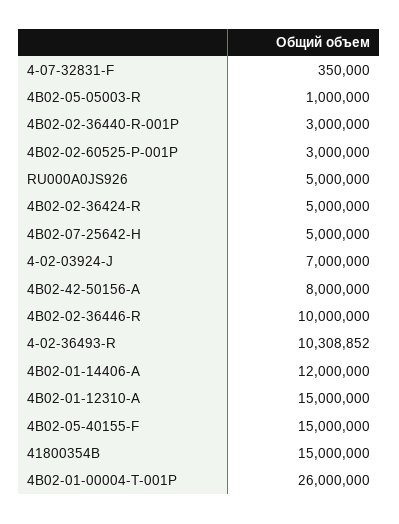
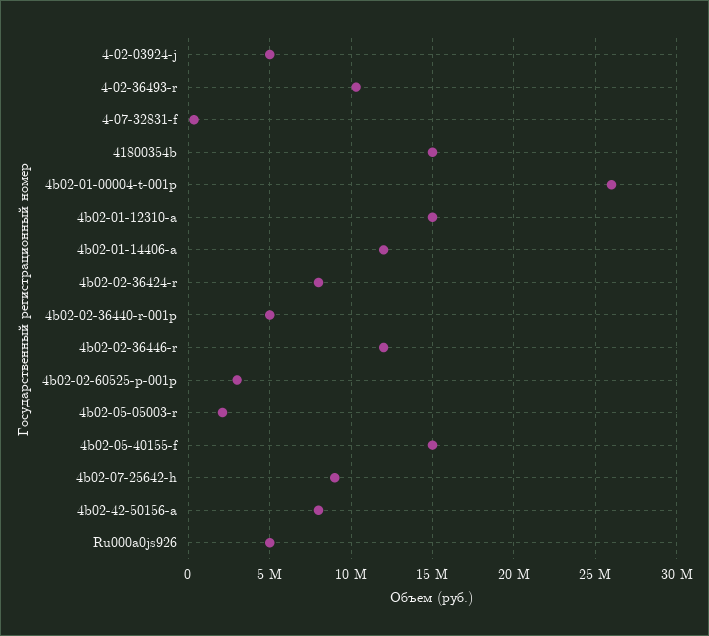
4B02-05-05003-R: 1000000 -> 2000000
4B02-02-36440-R-001P: 3000000 -> 5000000
4B02-02-36424-R: 5000000 -> 8000000
4B02-07-25642-H: 5000000 -> 9000000
4-02-03924-J: 7000000 -> 5000000
4B02-02-36446-R: 10000000 -> 12000000

